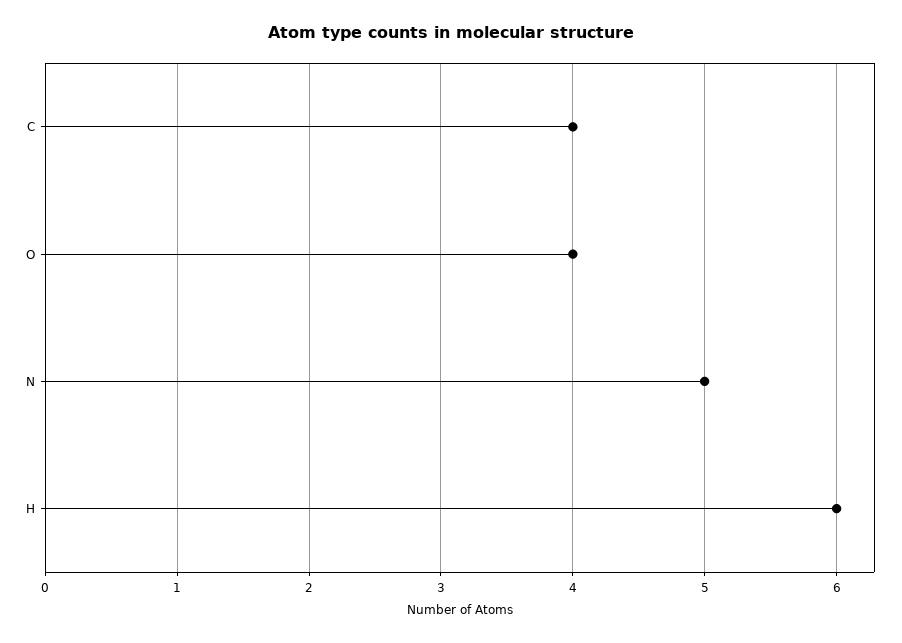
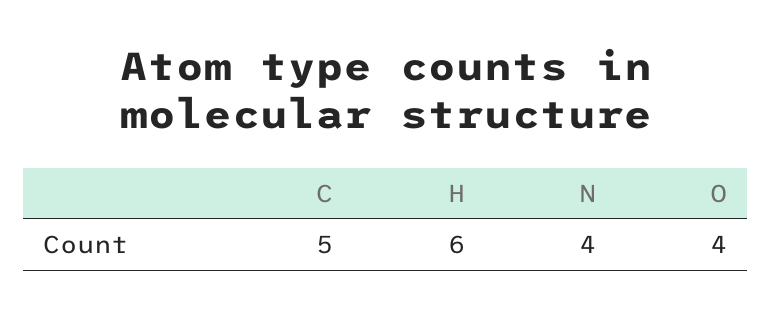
C: 4 -> 5
N: 5 -> 4

